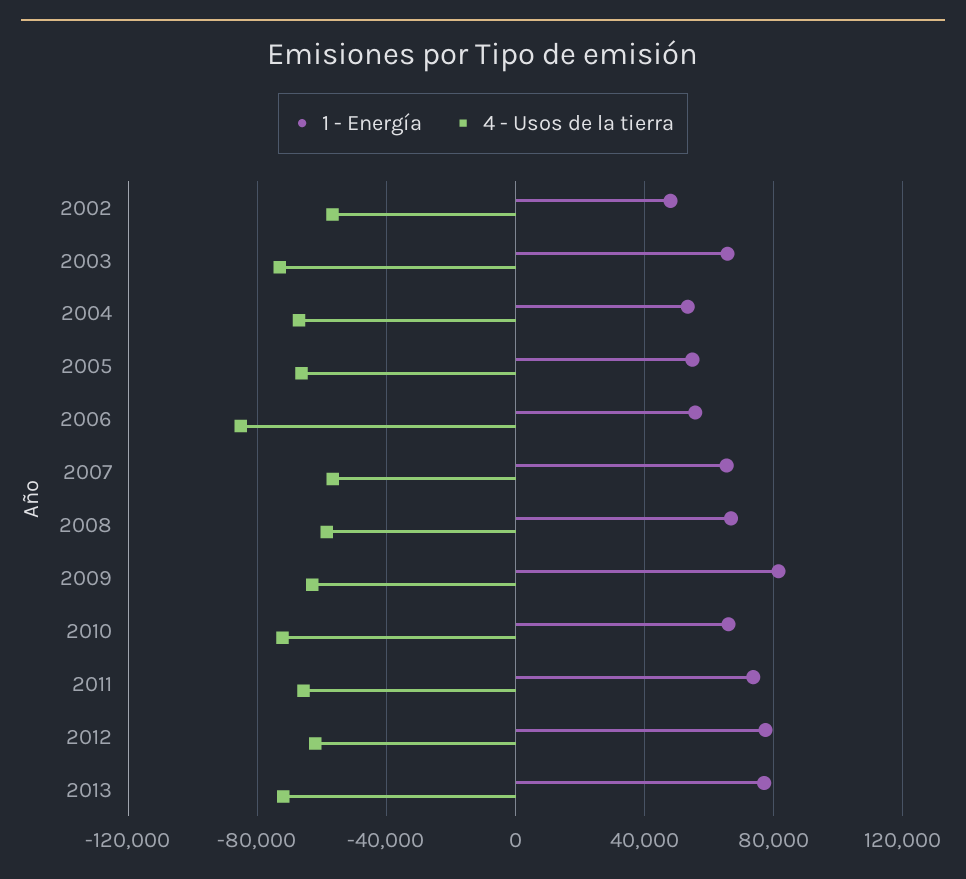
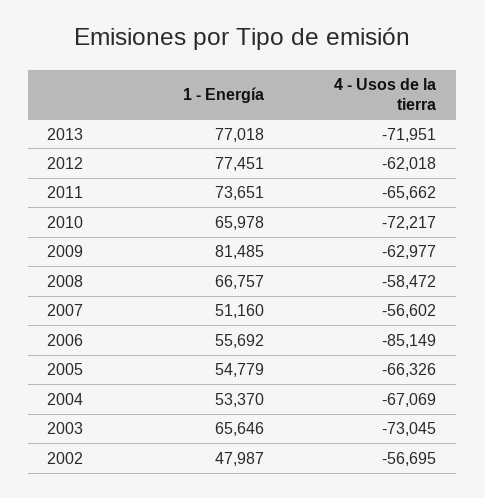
1 - Energía, 2007: 65000 -> 51160

